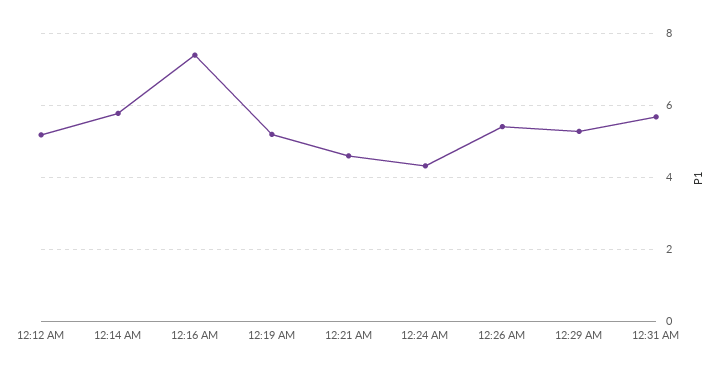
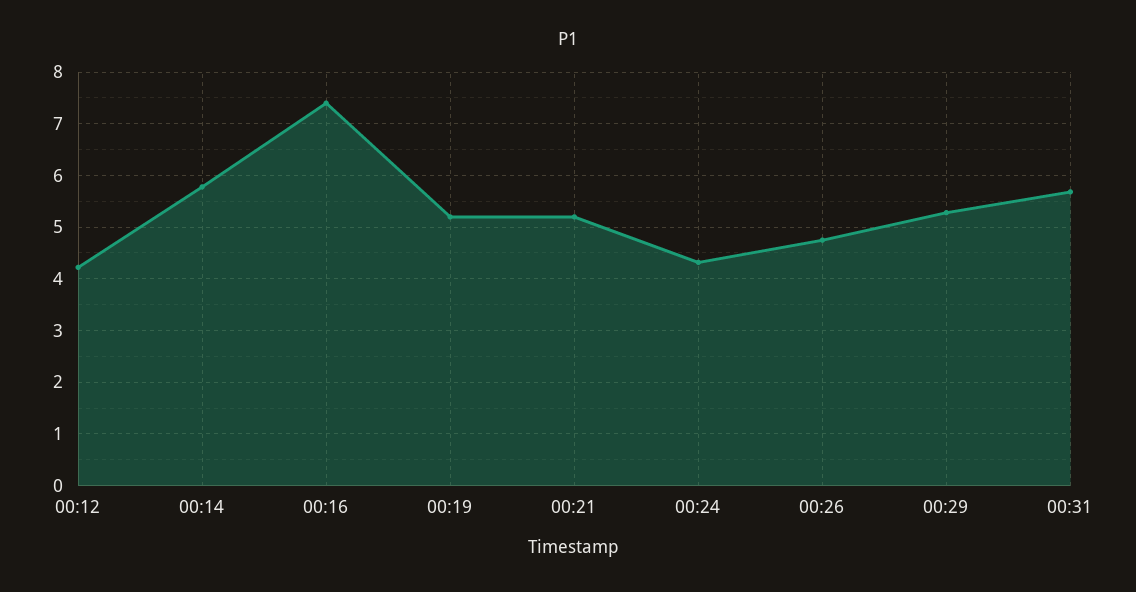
12:12 AM: 5.2 -> 4.2
12:21 AM: 4.6 -> 5.2
12:26 AM: 5.4 -> 4.8

